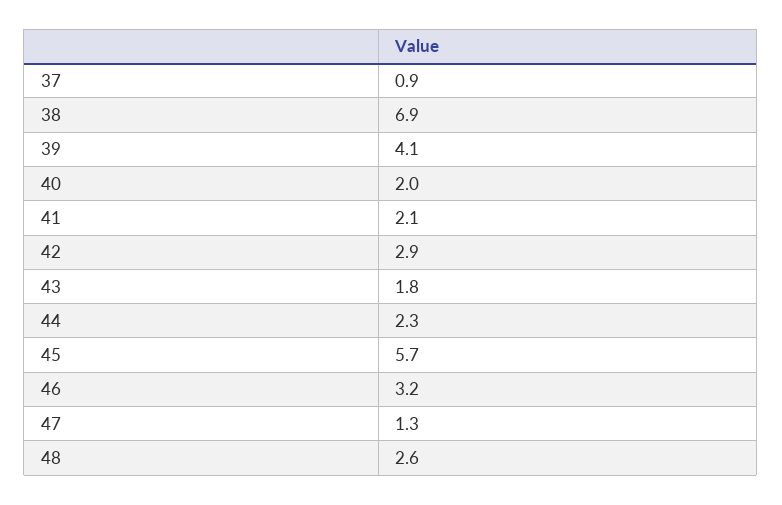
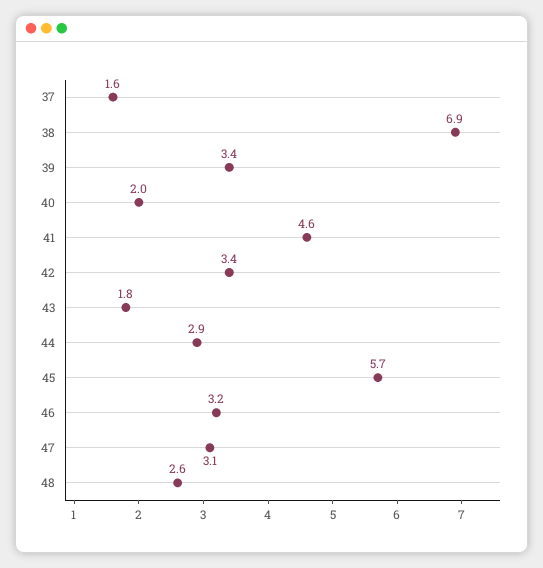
37: 0.9 -> 1.6
39: 4.1 -> 3.4
41: 2.1 -> 4.6
42: 2.9 -> 3.4
44: 2.3 -> 2.9
47: 1.3 -> 3.1

